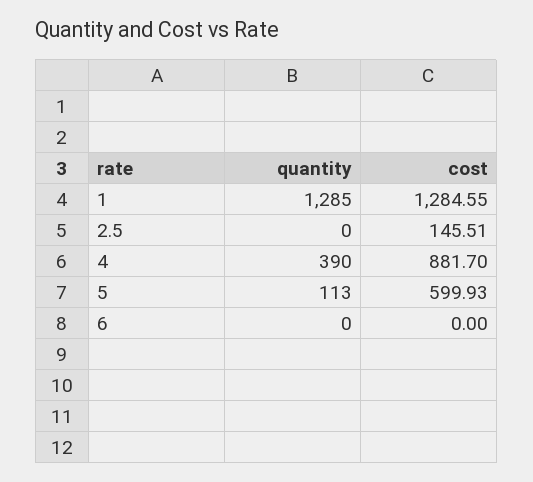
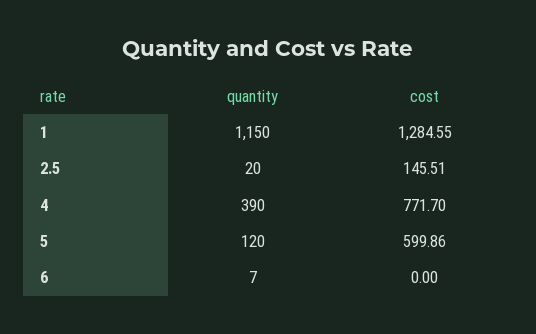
quantity, 1: 1285 -> 1150
quantity, 2.5: 0 -> 20
cost, 4: 881.7 -> 771.7
quantity, 5: 113 -> 120
cost, 5: 599.93 -> 599.86
quantity, 6: 0 -> 7

